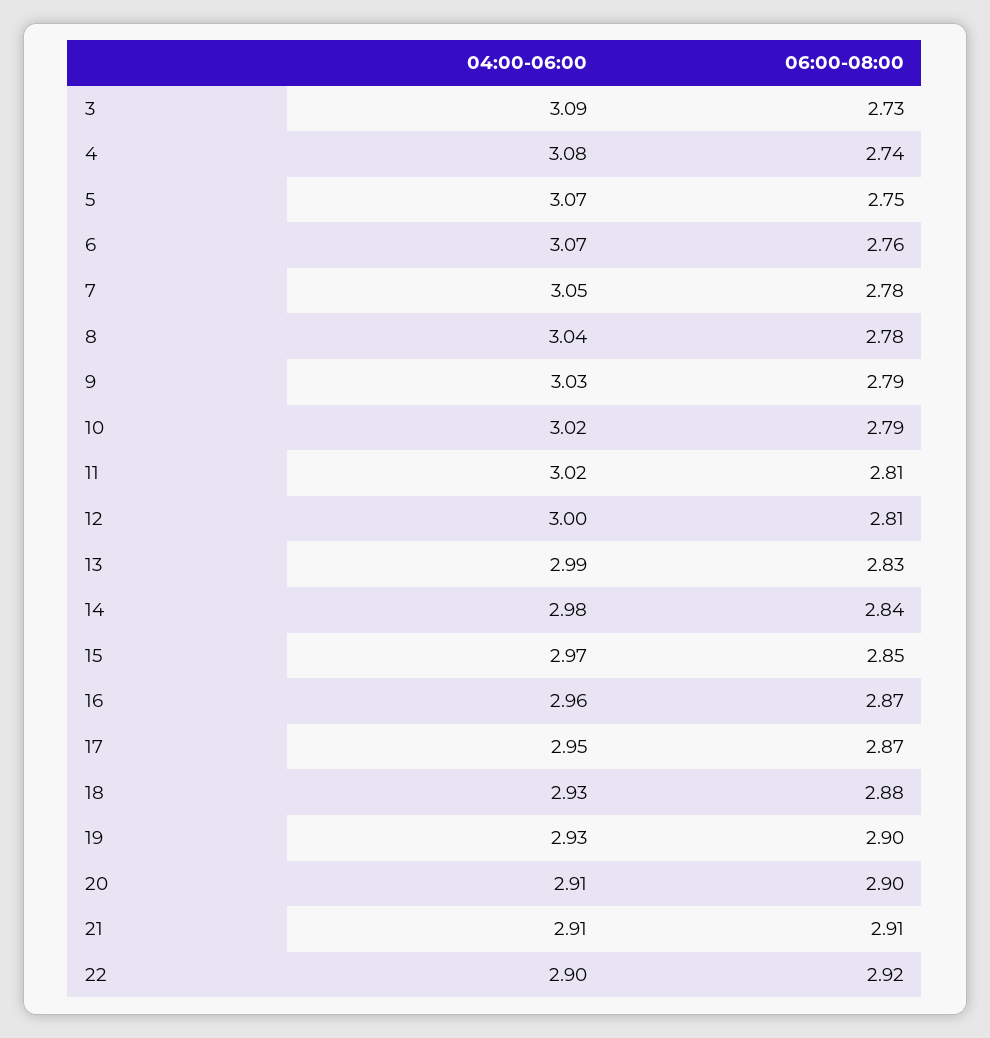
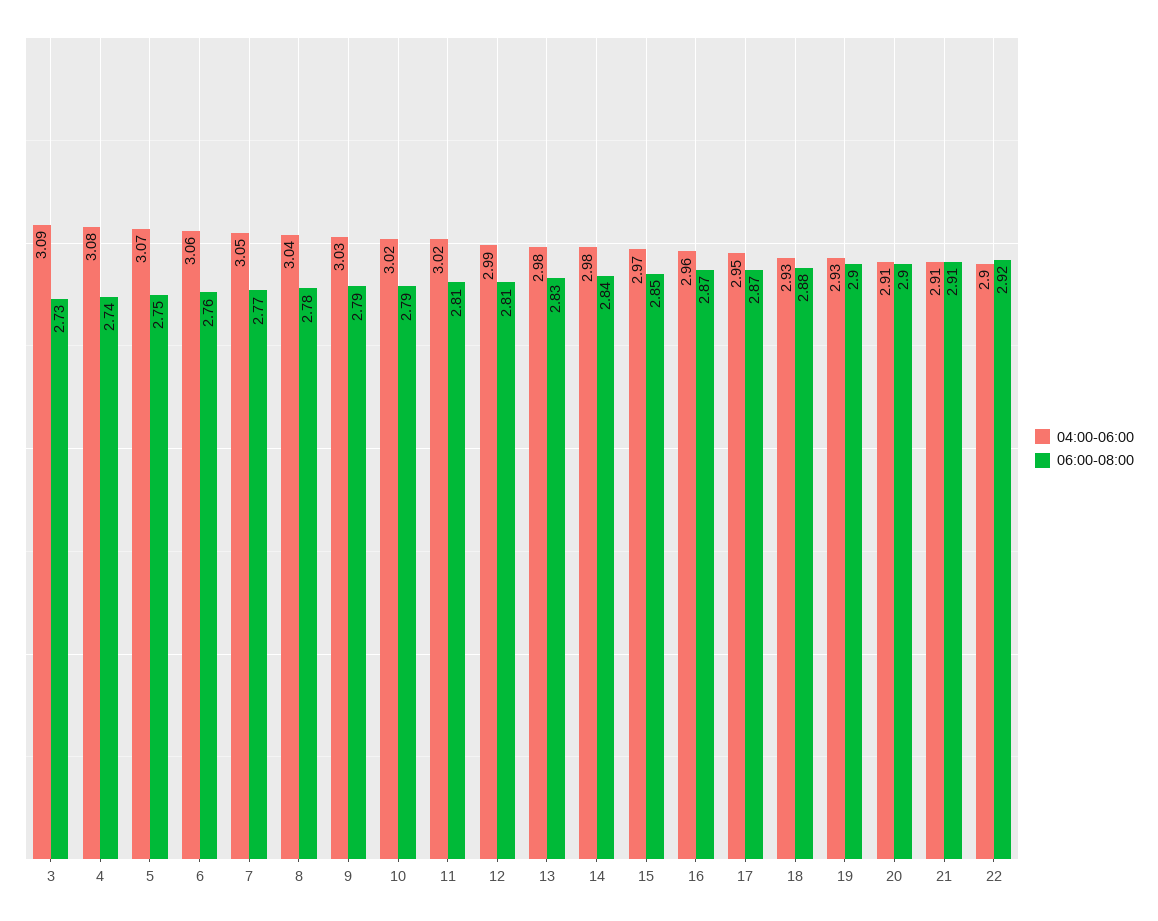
04:00-06:00, 6: 3.07 -> 3.06
06:00-08:00, 7: 2.78 -> 2.77
04:00-06:00, 12: 3 -> 2.99
04:00-06:00, 13: 2.99 -> 2.98

